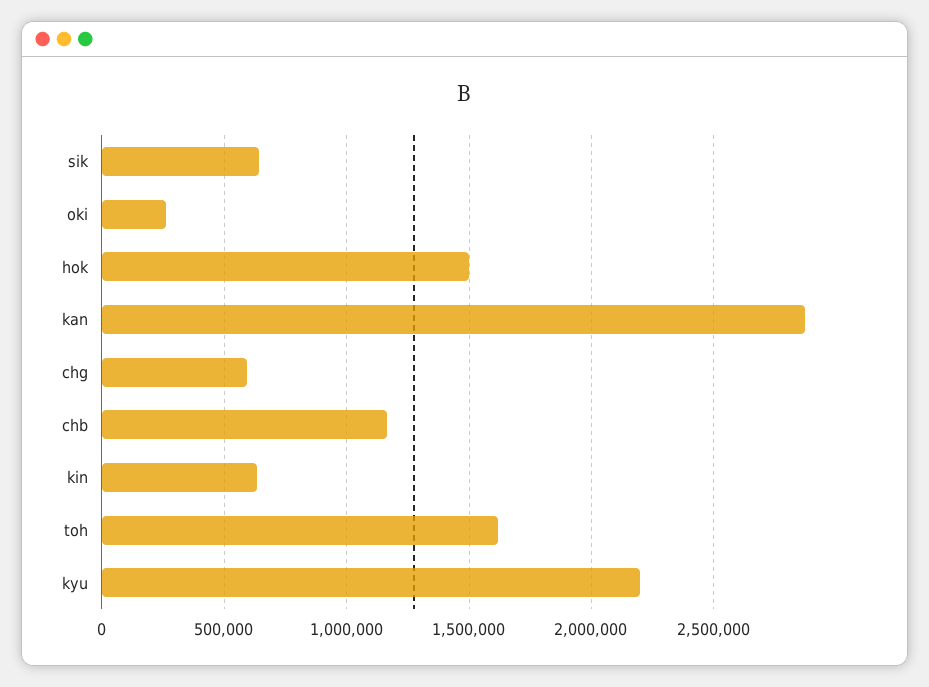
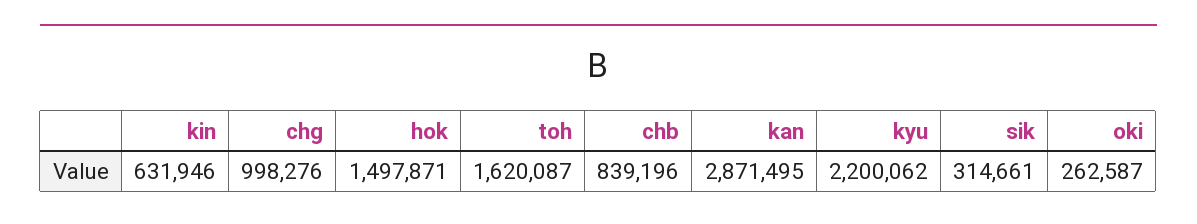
sik: 650000 -> 314661
chg: 600000 -> 998276
chb: 1150000 -> 839196

